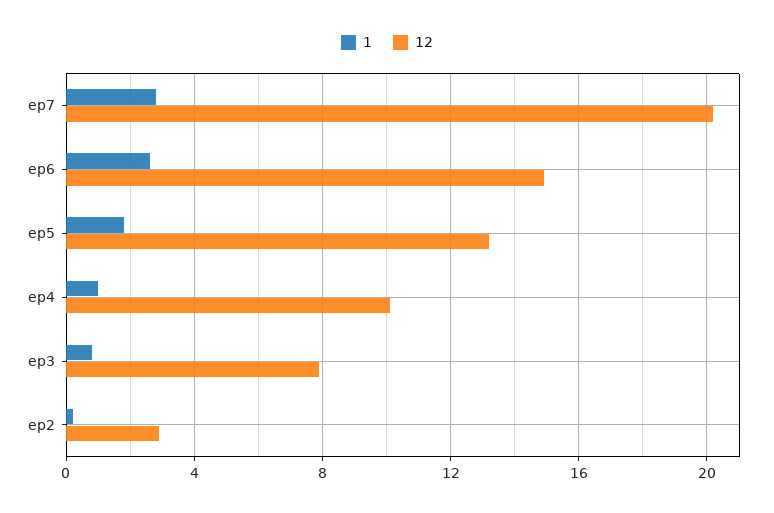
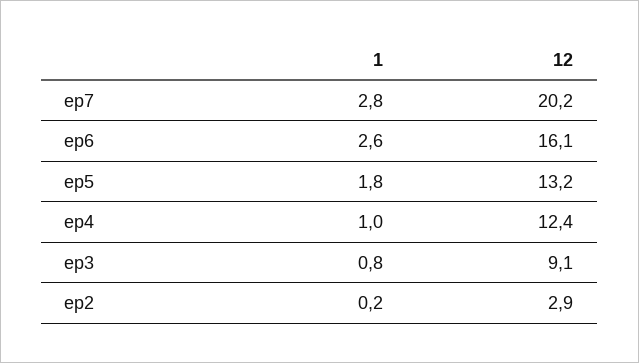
12, ep6: 15 -> 16.1
12, ep4: 10 -> 12.4
12, ep3: 8 -> 9.1

